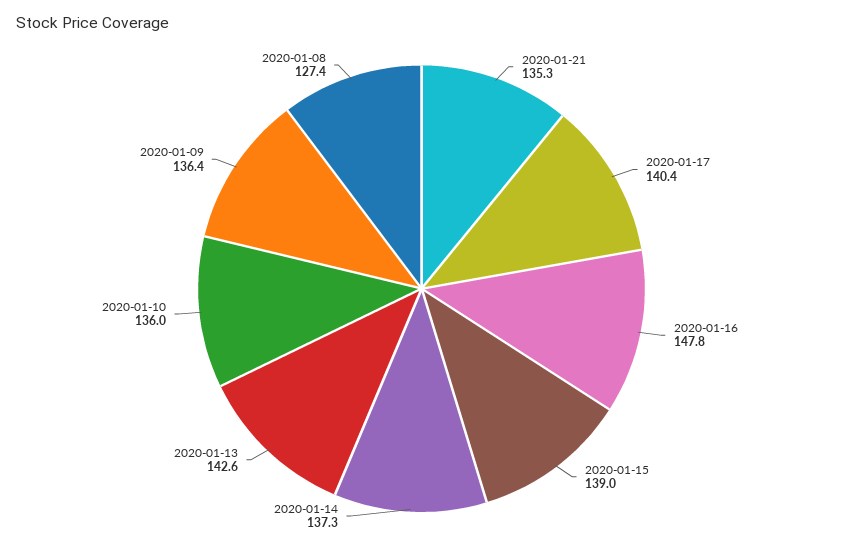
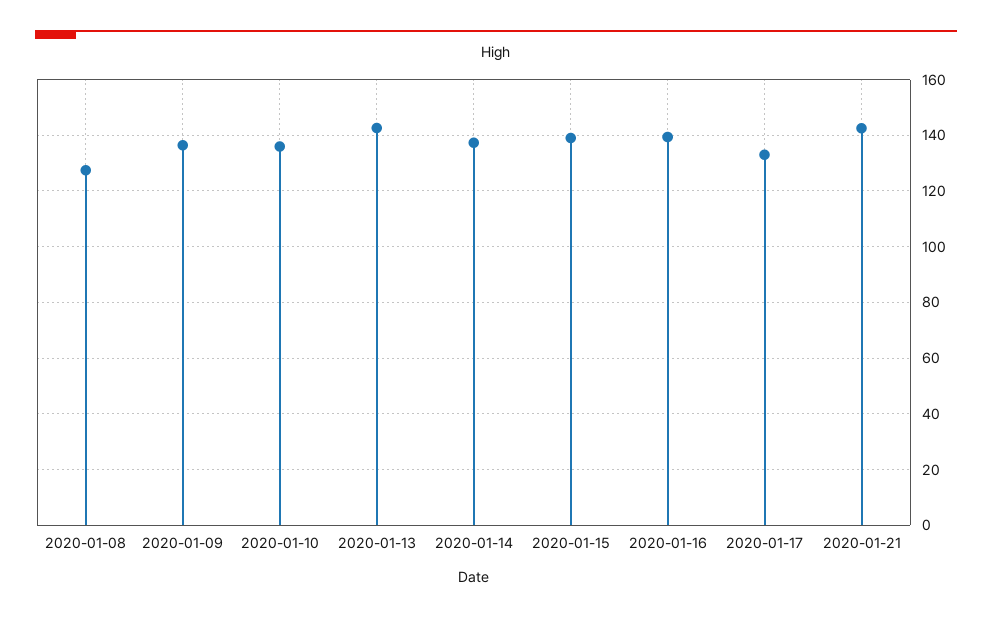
2020-01-21: 135.3 -> 142.5
2020-01-17: 140.4 -> 132.5
2020-01-16: 147.8 -> 140

